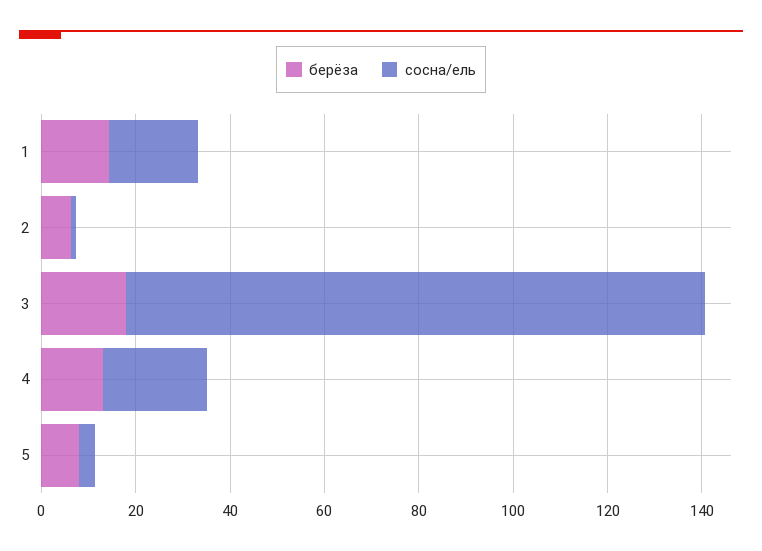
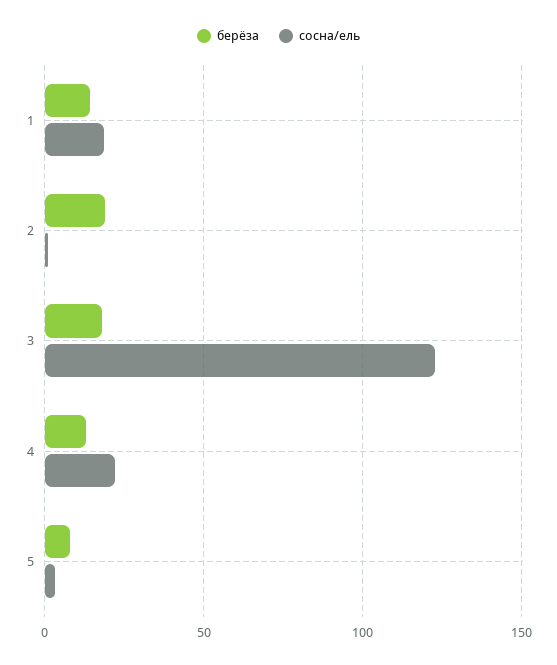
берёза, 2: 5 -> 20

